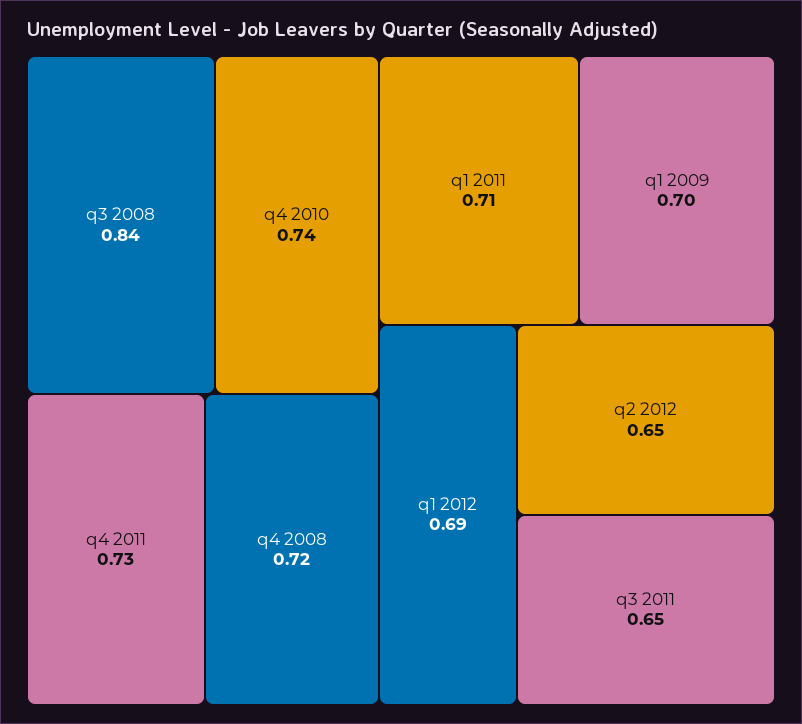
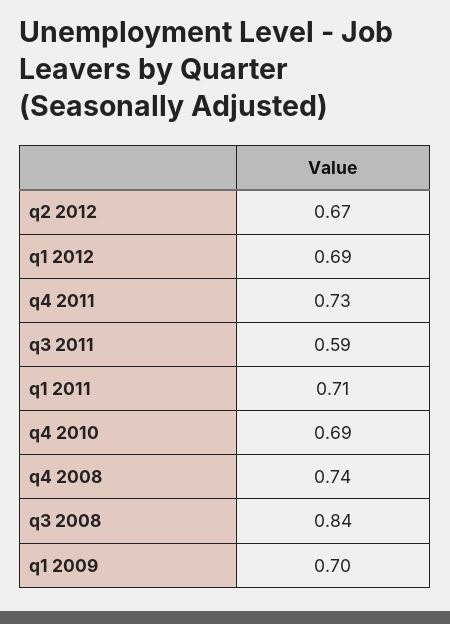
q4 2010: 0.74 -> 0.69
q4 2008: 0.72 -> 0.74
q2 2012: 0.65 -> 0.67
q3 2011: 0.65 -> 0.59

